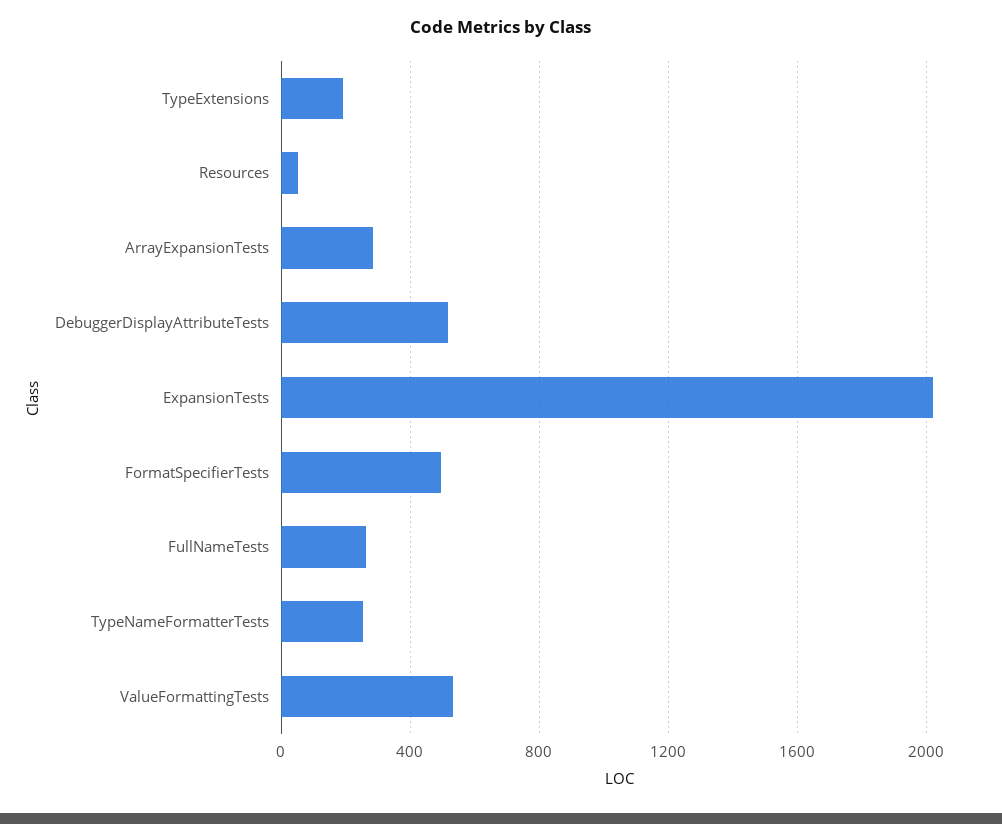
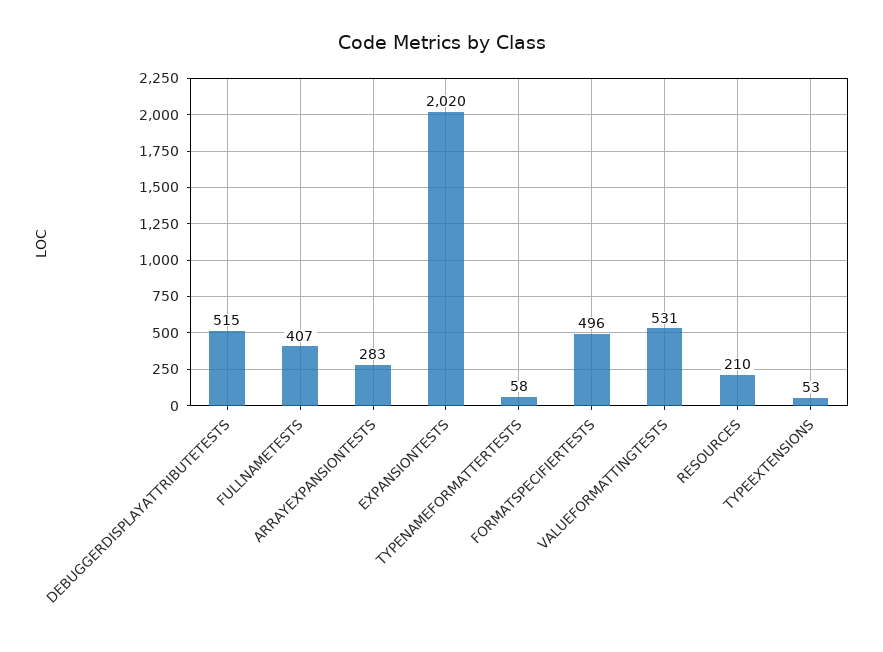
TypeExtensions: 200 -> 53
Resources: 50 -> 210
FullNameTests: 250 -> 407
TypeNameFormatterTests: 250 -> 58

